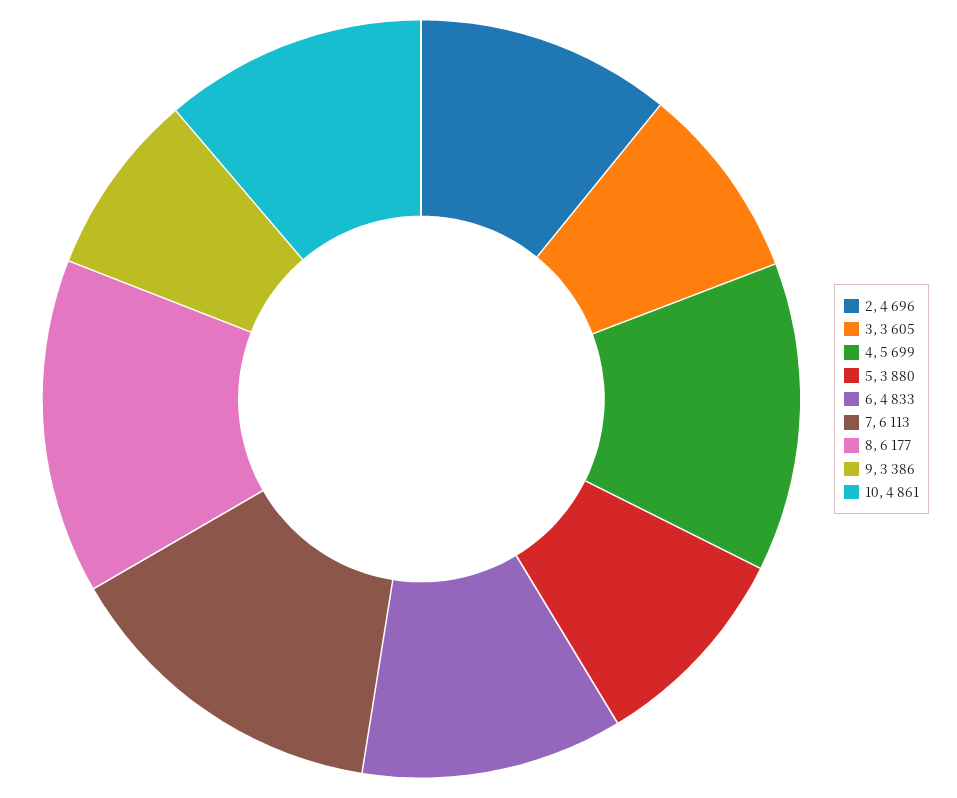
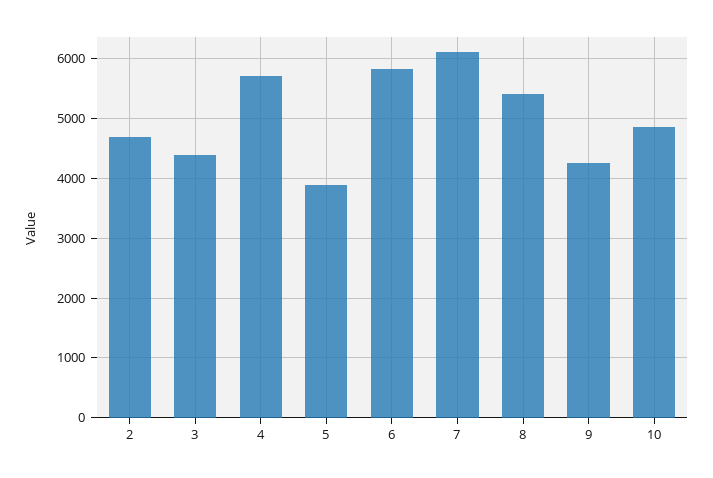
3: 3605 -> 4400
6: 4833 -> 5800
8: 6177 -> 5400
9: 3386 -> 4200

